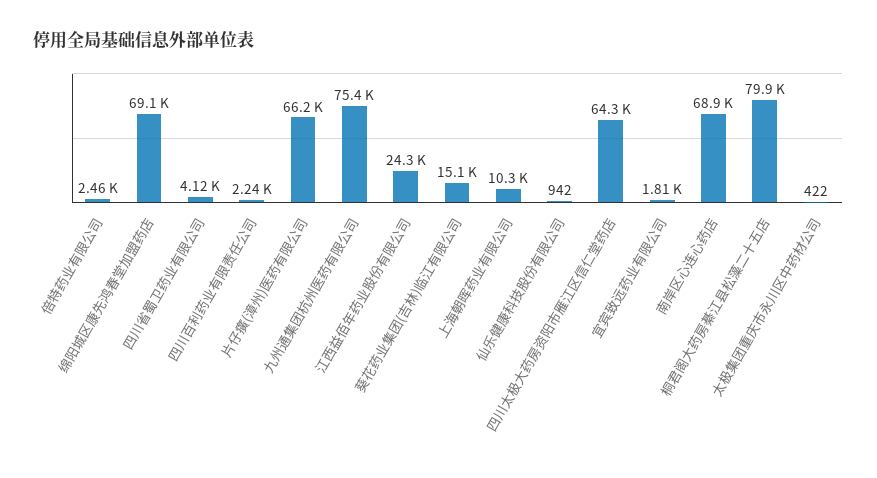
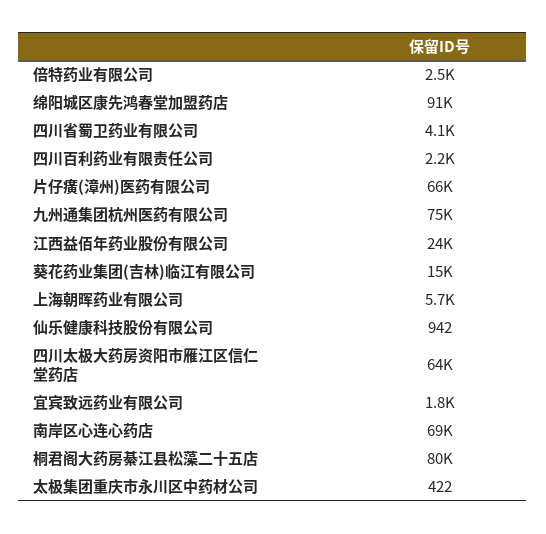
绵阳城区康先鸿春堂加盟药店: 69100 -> 91000
上海朝晖药业有限公司: 10300 -> 5700

